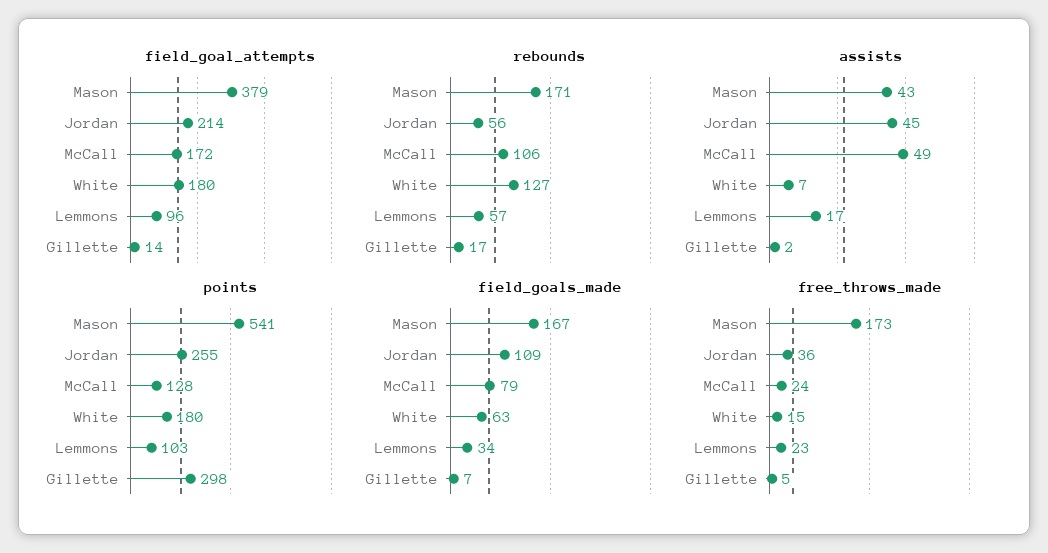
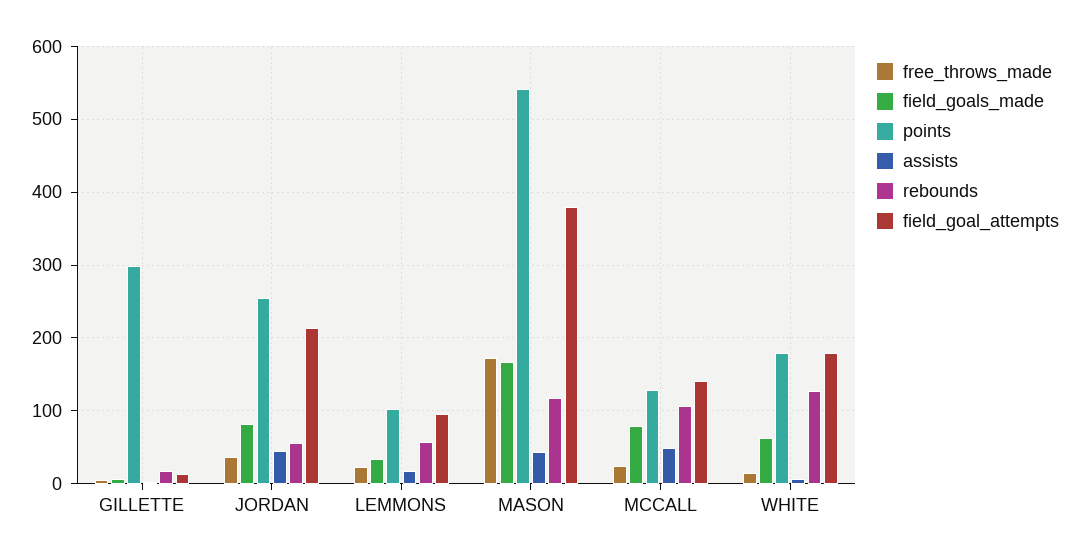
field_goal_attempts, McCall: 172 -> 140
rebounds, Mason: 171 -> 120
field_goals_made, Jordan: 109 -> 80

